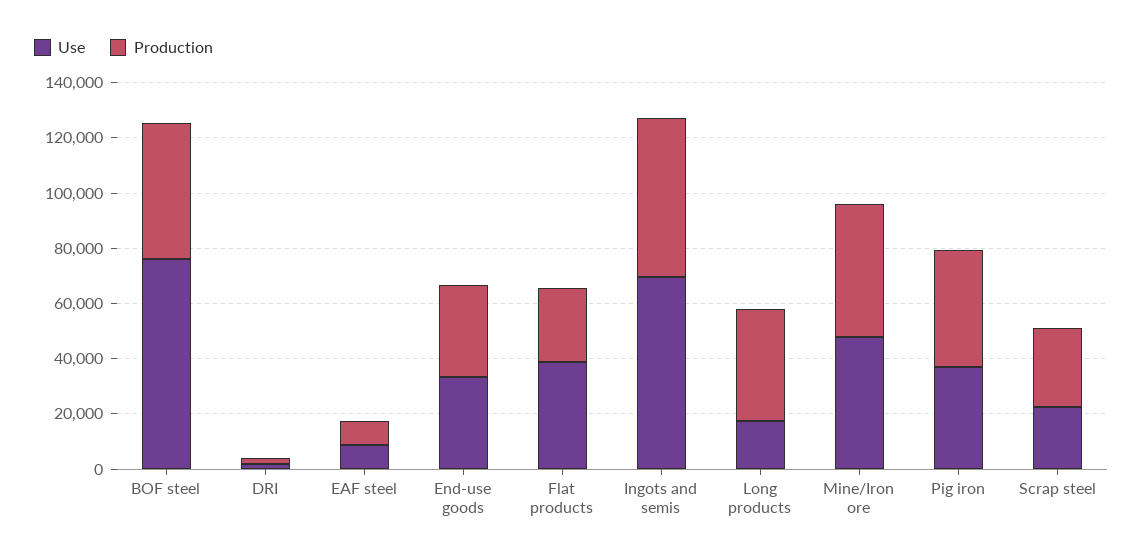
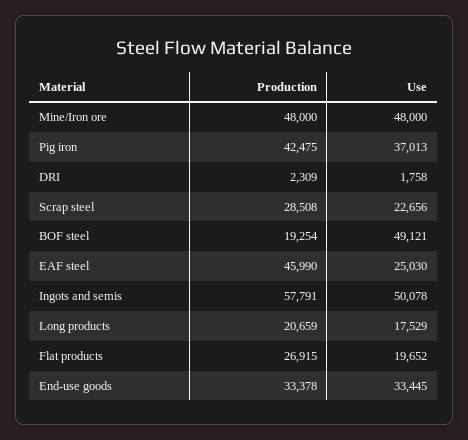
Use, BOF steel: 75000 -> 49121
Production, BOF steel: 50000 -> 19254
Use, EAF steel: 10000 -> 25030
Production, EAF steel: 10000 -> 45990
Use, Flat products: 40000 -> 19652
Use, Ingots and semis: 70000 -> 50078
Production, Long products: 40000 -> 20659

